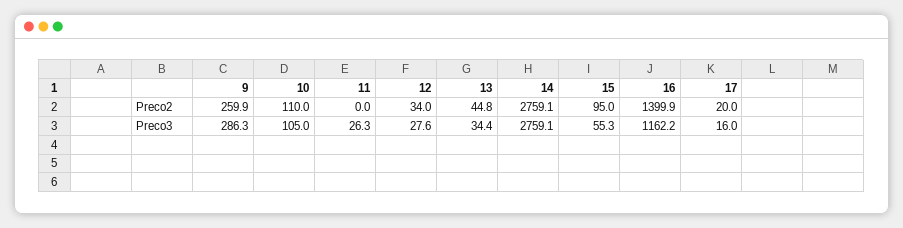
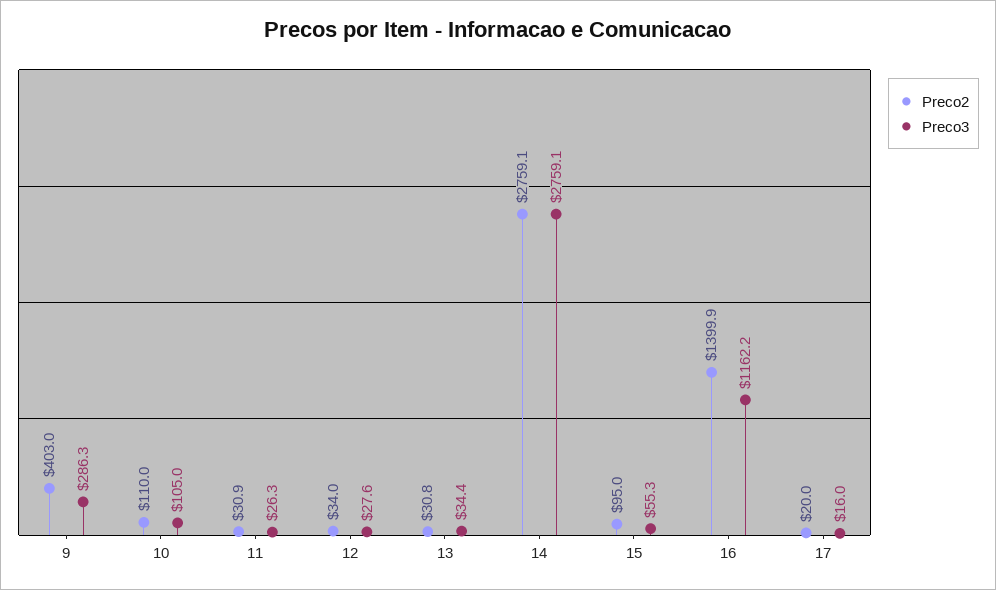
Preco2, 9: 259.9 -> 403
Preco2, 11: 0 -> 30.9
Preco2, 13: 44.8 -> 30.8

